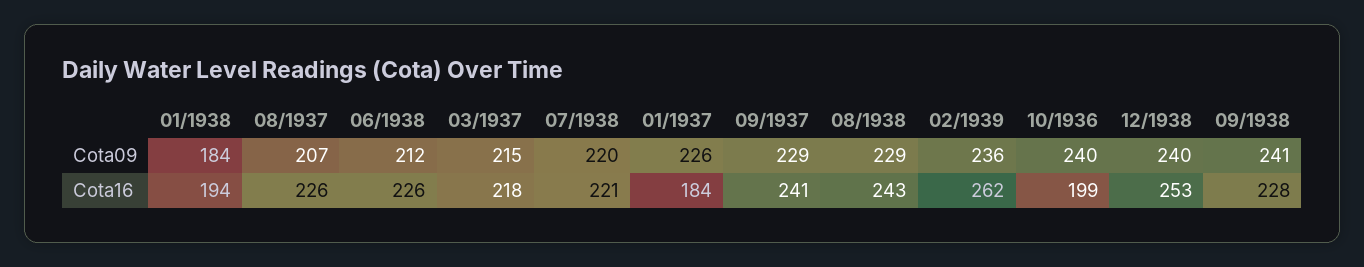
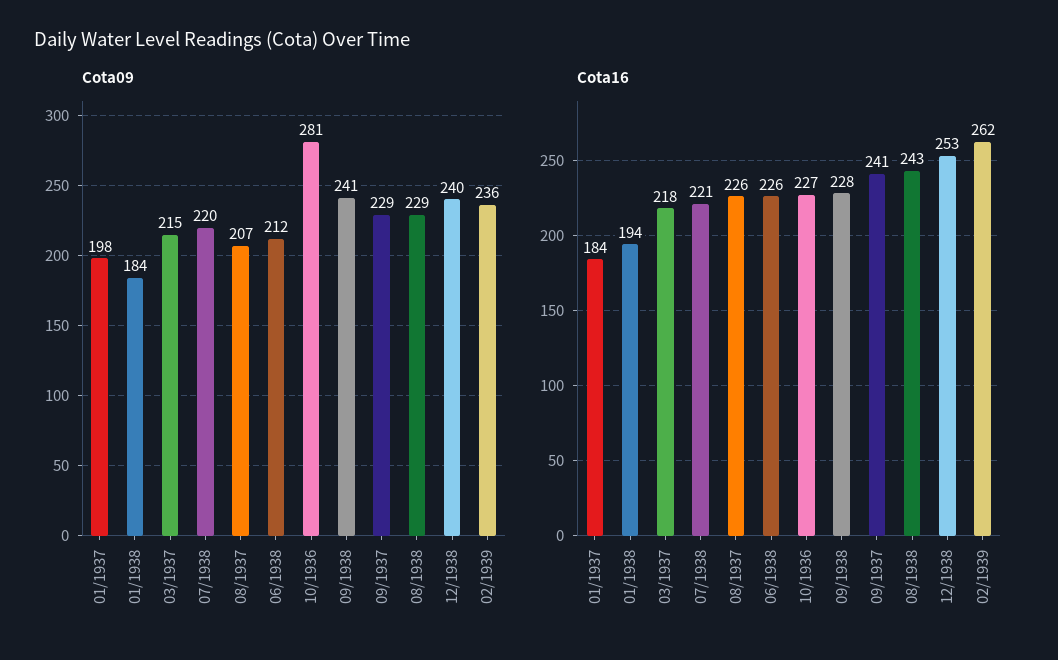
Cota09, 01/1937: 226 -> 198
Cota09, 10/1936: 240 -> 281
Cota16, 10/1936: 199 -> 227

